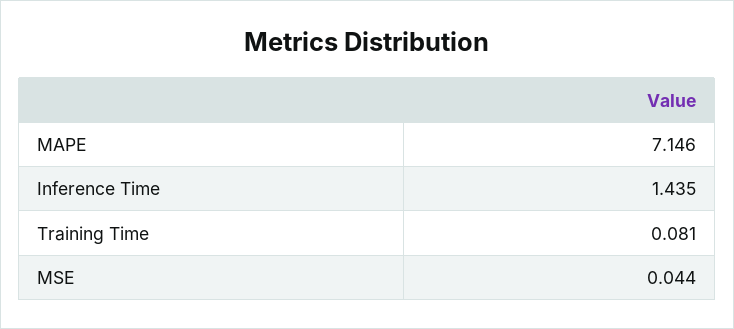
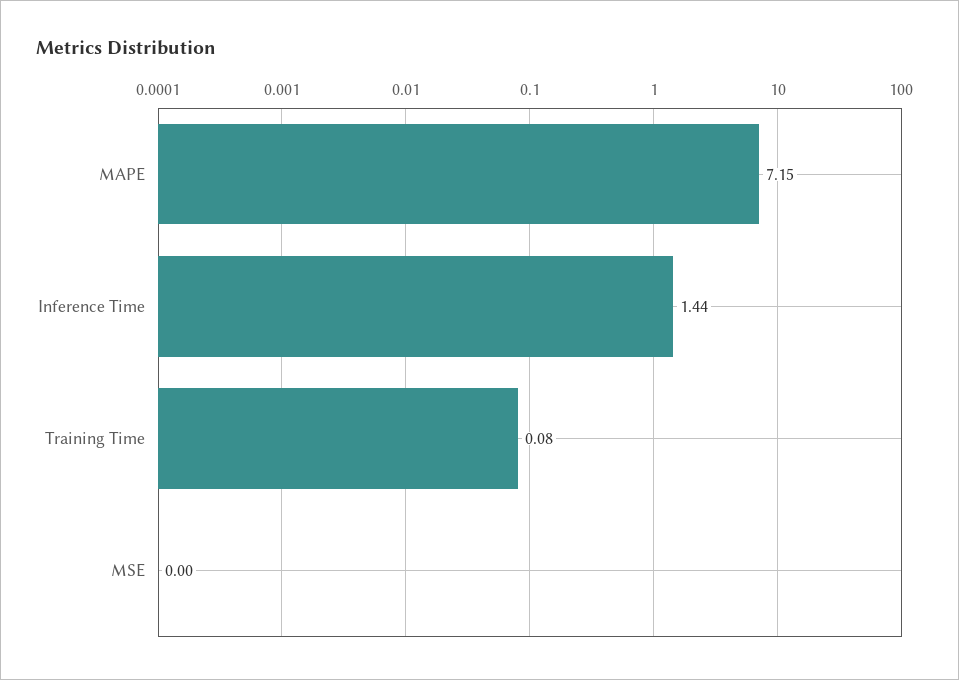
MSE: 0.044 -> 0

